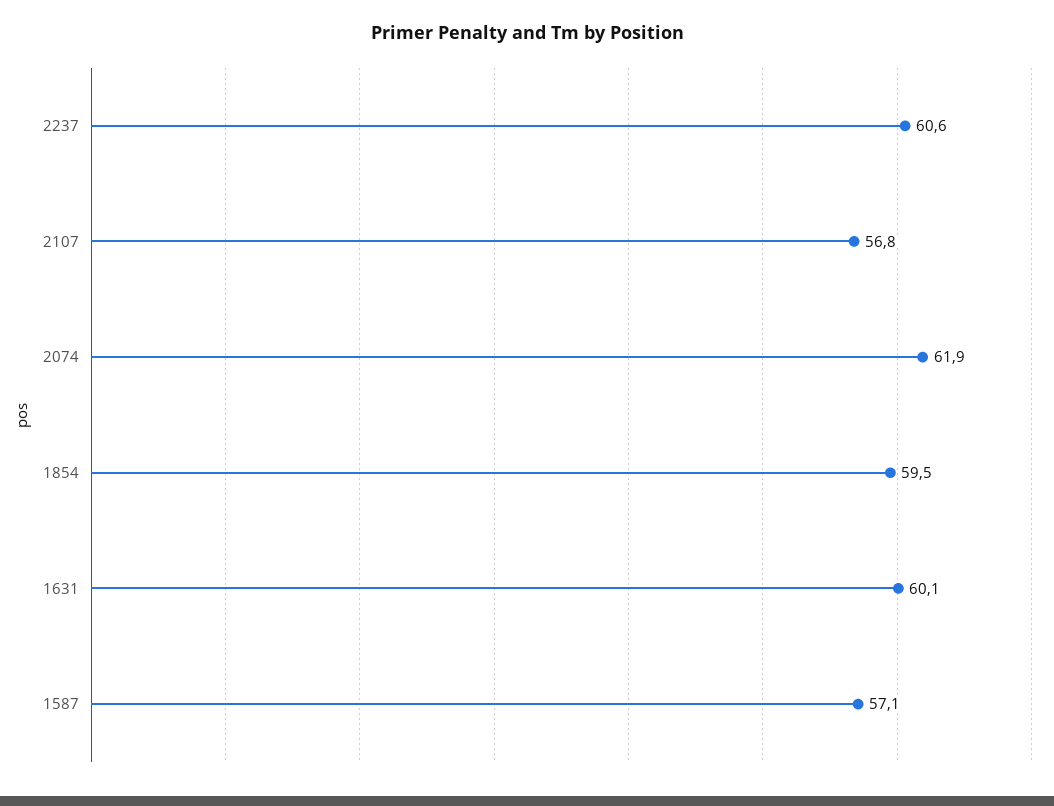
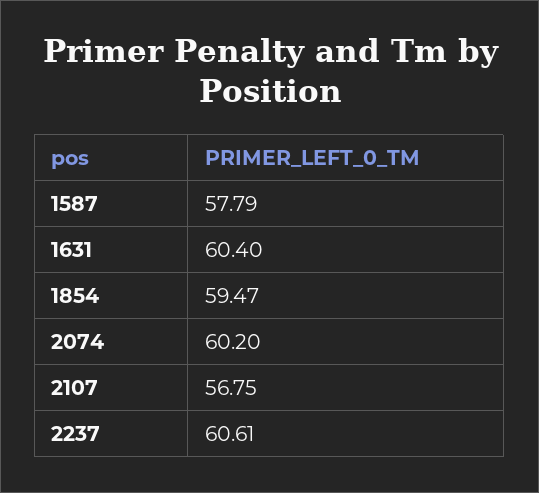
2074: 61.9 -> 60.2
1631: 60.1 -> 60.4
1587: 57.1 -> 57.79

